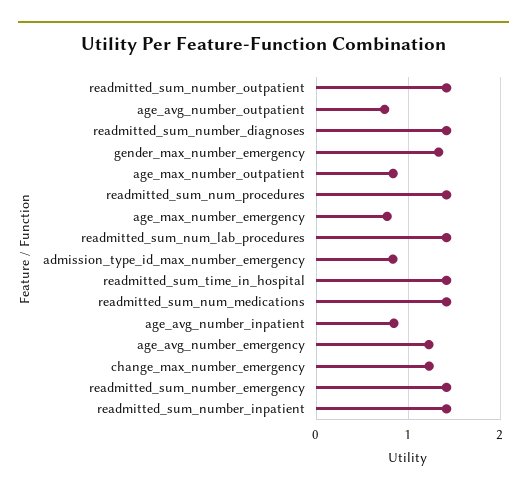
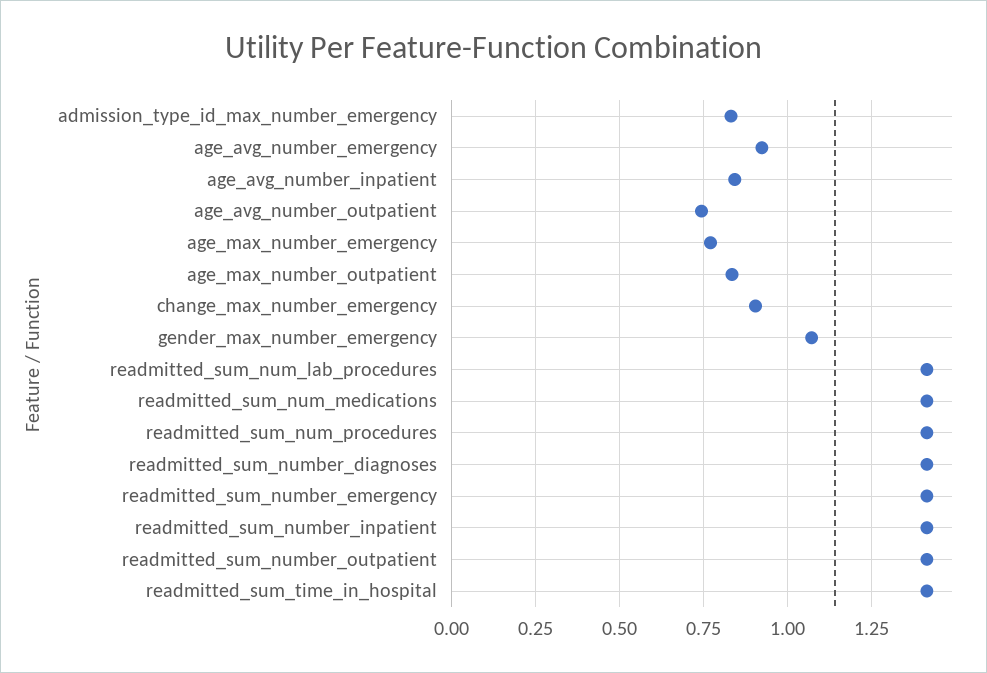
gender_max_number_emergency: 1.3 -> 1.075
age_avg_number_emergency: 1.2 -> 0.925
change_max_number_emergency: 1.2 -> 0.9

